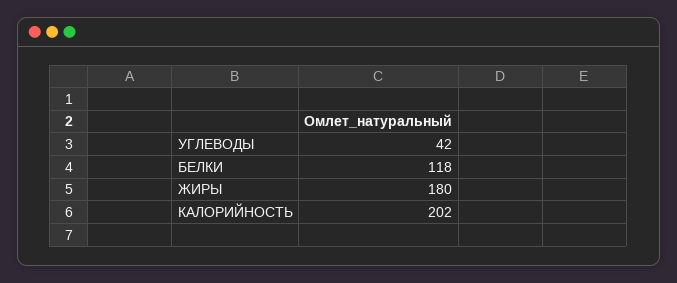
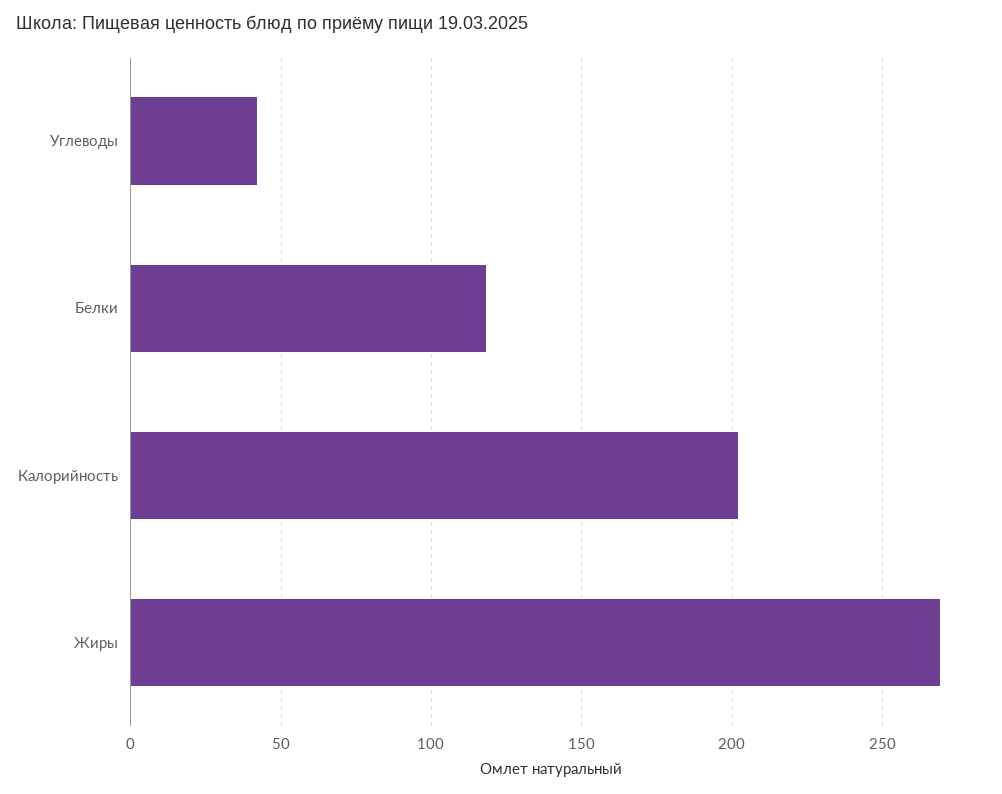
ЖИРЫ: 180 -> 270

